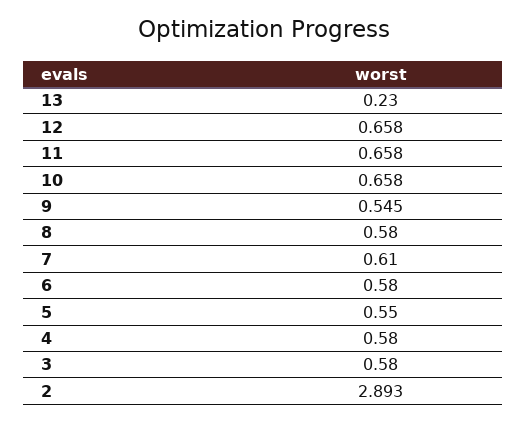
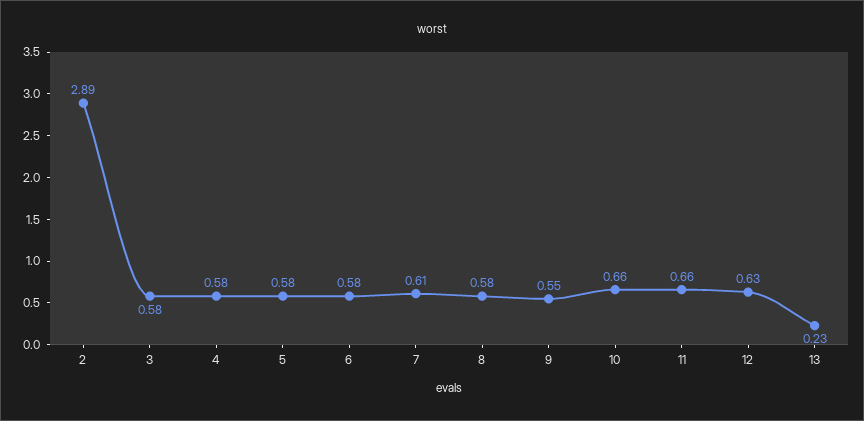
12: 0.658 -> 0.63
5: 0.55 -> 0.58

